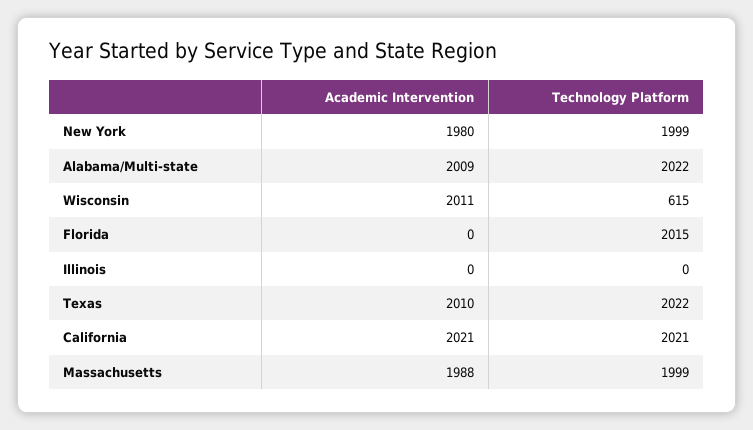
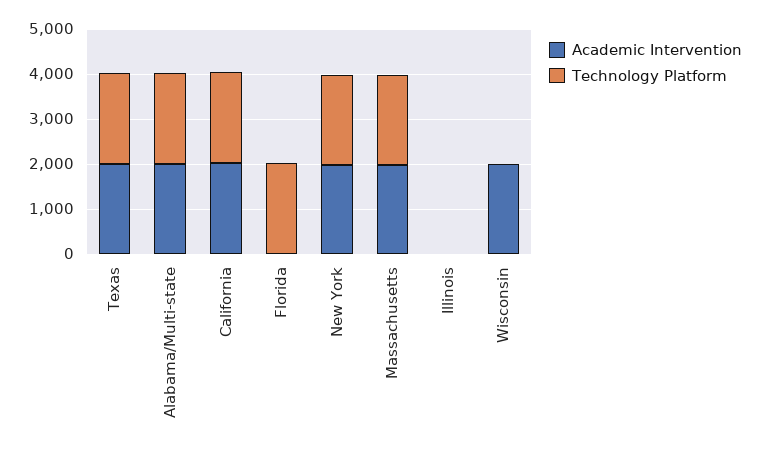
Technology Platform, Wisconsin: 615 -> 0

